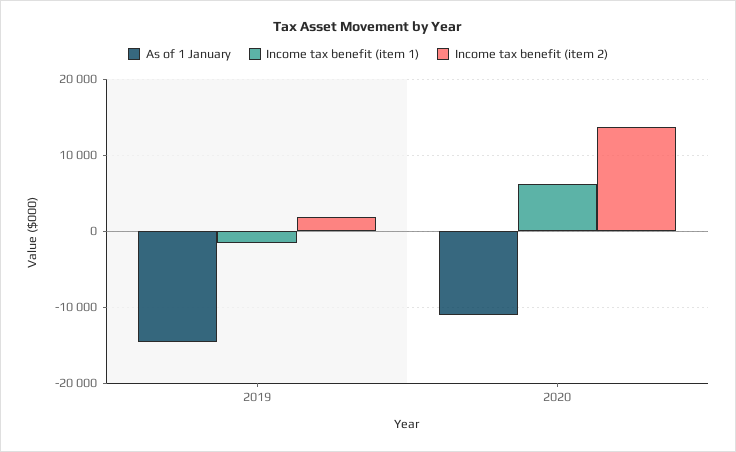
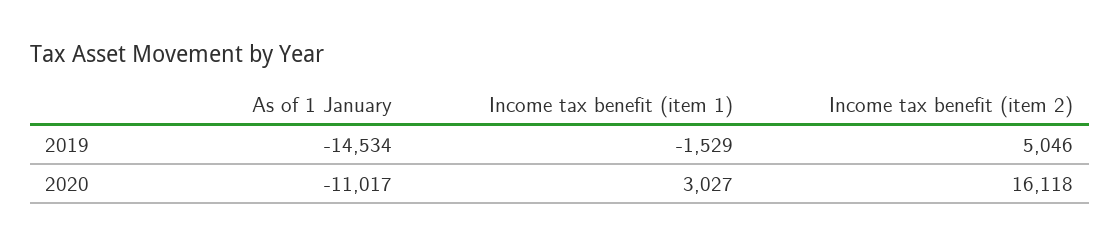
Income tax benefit (item 2), 2019: 2000 -> 5046
Income tax benefit (item 1), 2020: 6000 -> 3027
Income tax benefit (item 2), 2020: 14000 -> 16118

